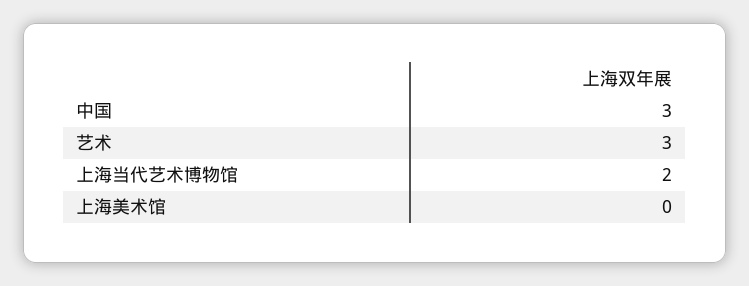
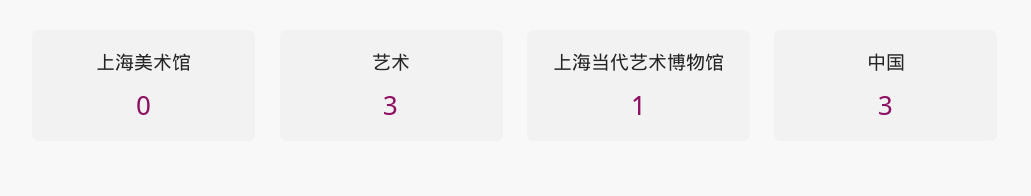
上海当代艺术博物馆: 2 -> 1

